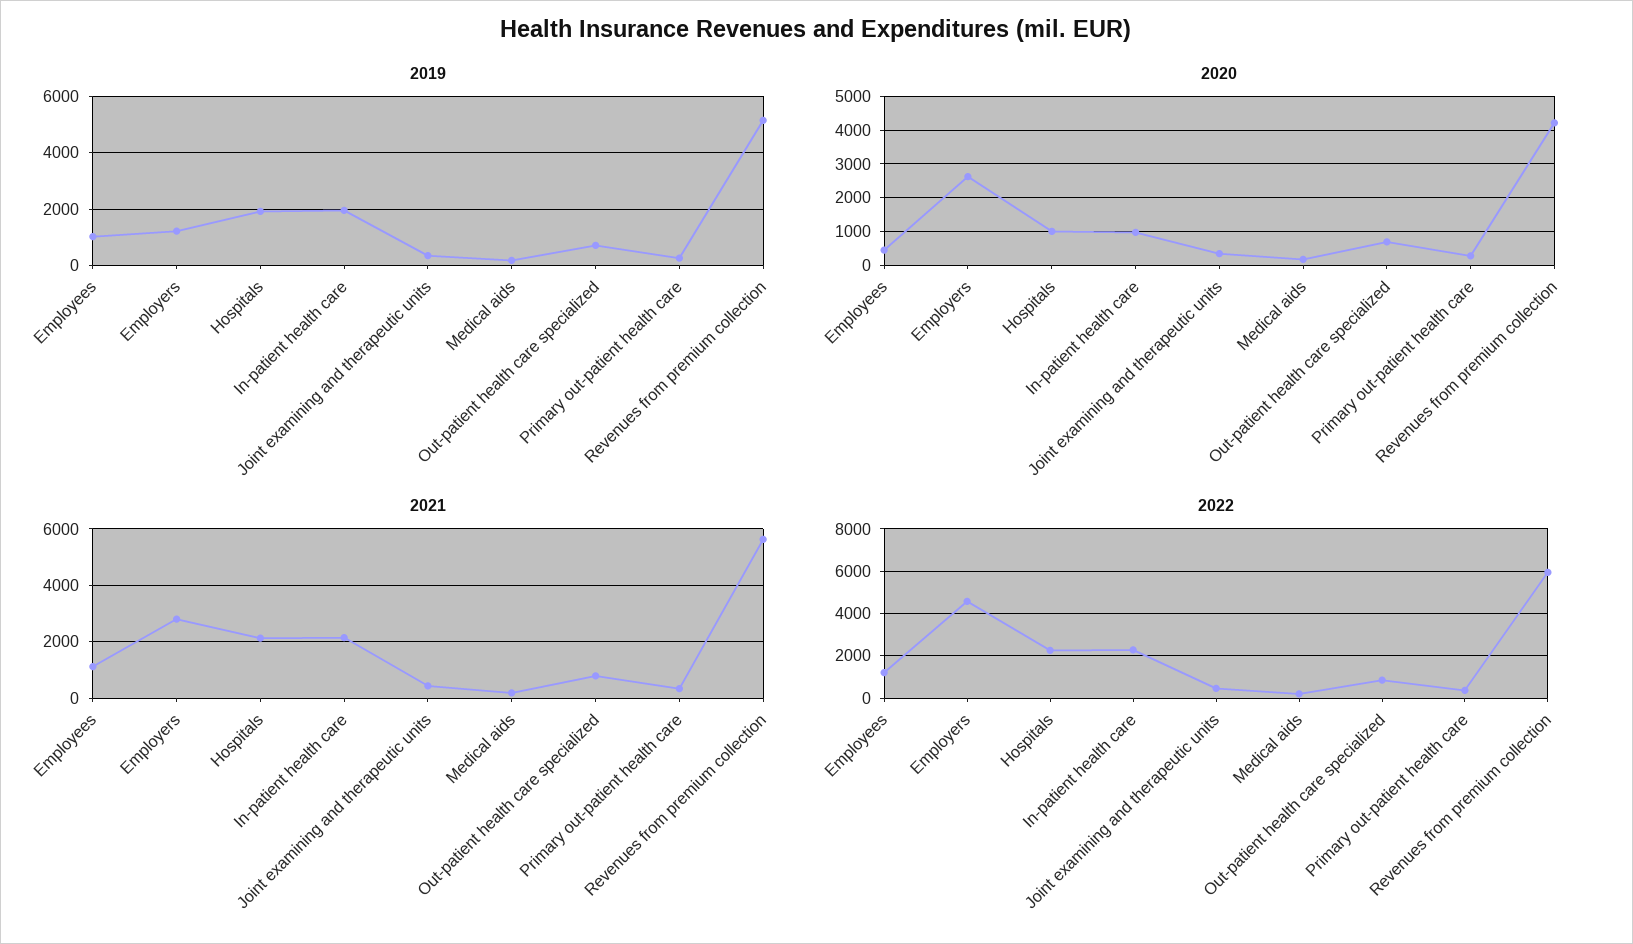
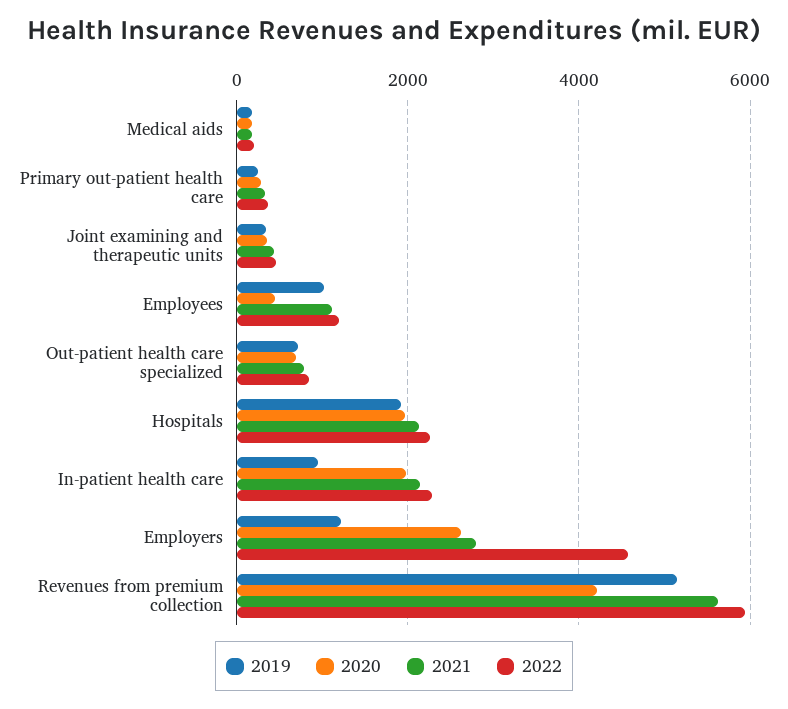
2019, In-patient health care: 2000 -> 1000
2020, Hospitals: 1000 -> 2000
2020, In-patient health care: 1000 -> 2000

